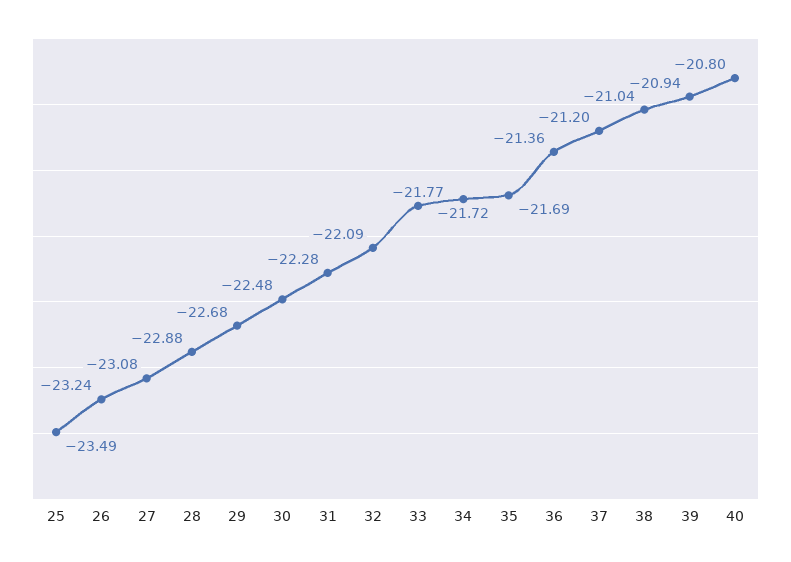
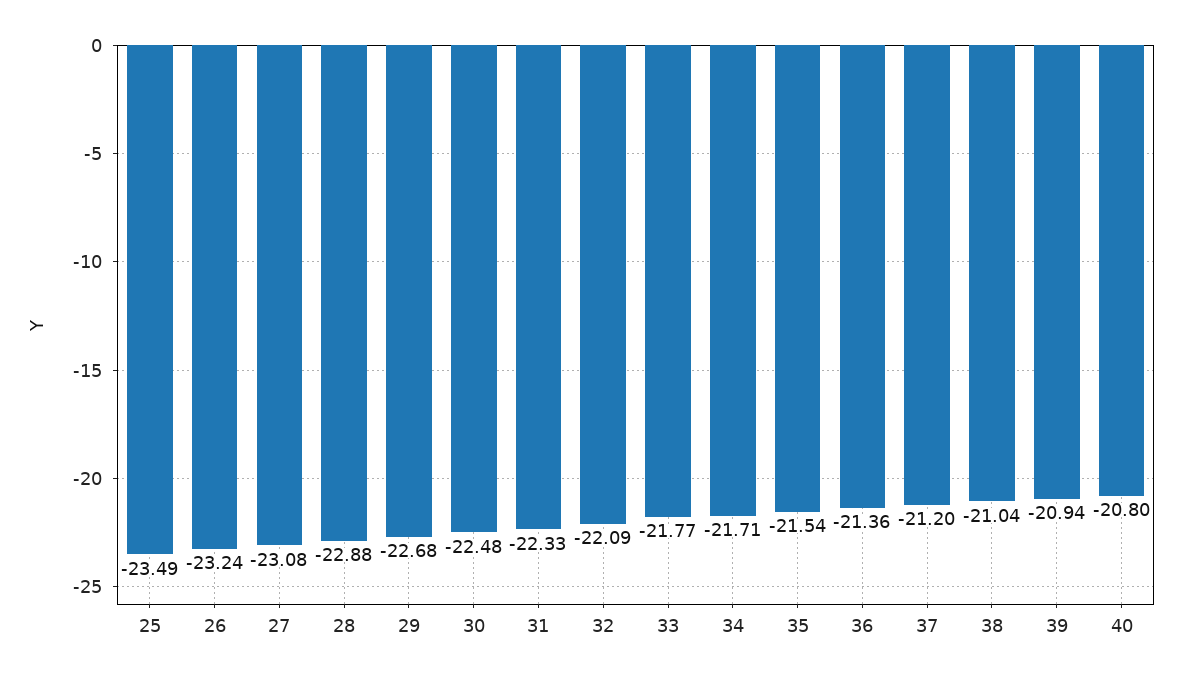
31: -22.28 -> -22.33
34: -21.72 -> -21.71
35: -21.69 -> -21.54

